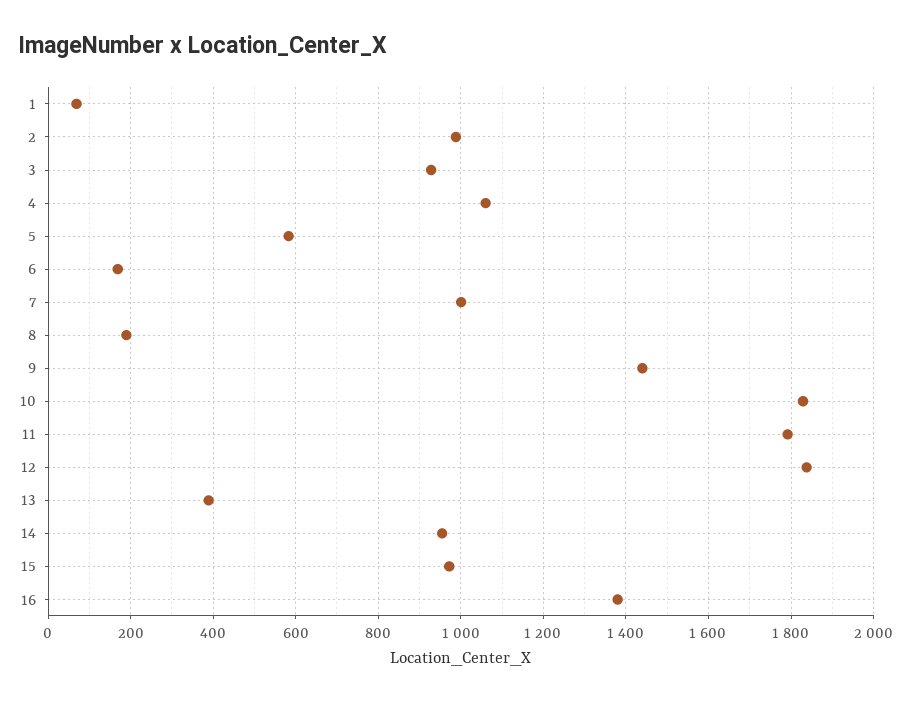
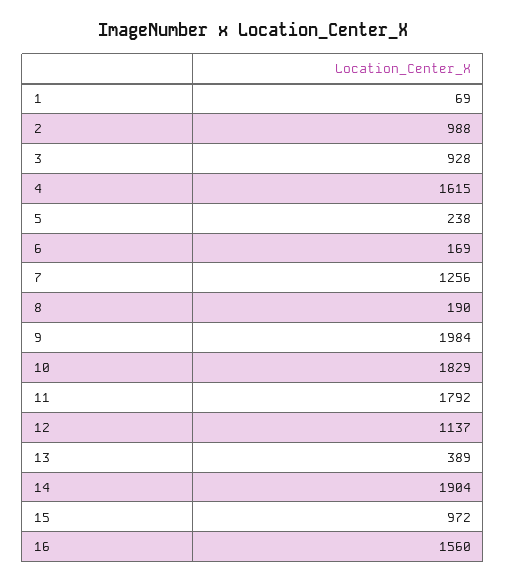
4: 1060 -> 1615
5: 580 -> 238
7: 1000 -> 1256
9: 1440 -> 1984
12: 1840 -> 1137
14: 960 -> 1904
16: 1380 -> 1560

